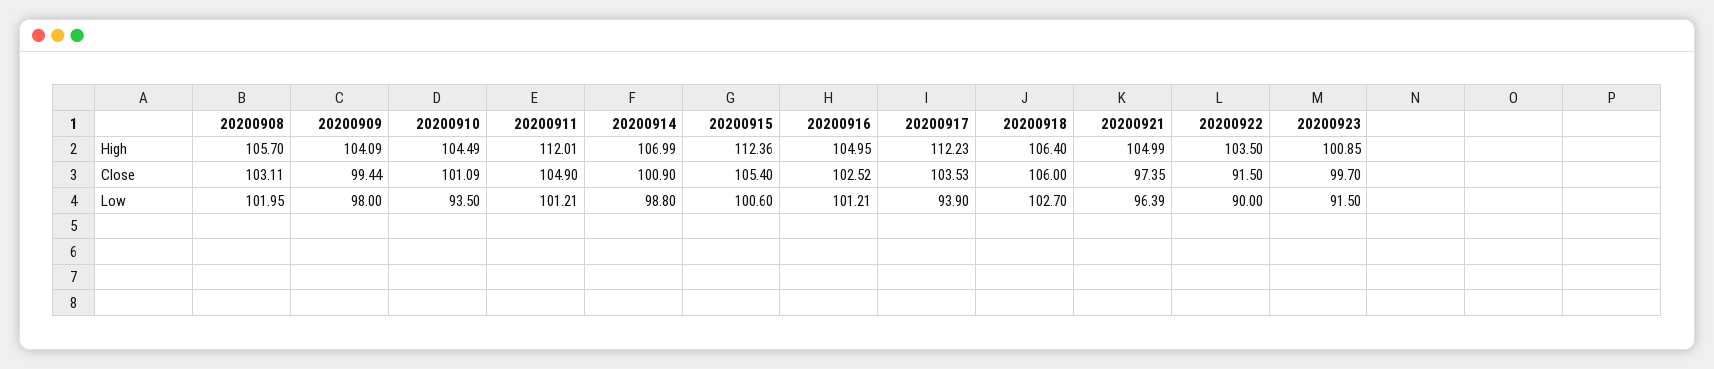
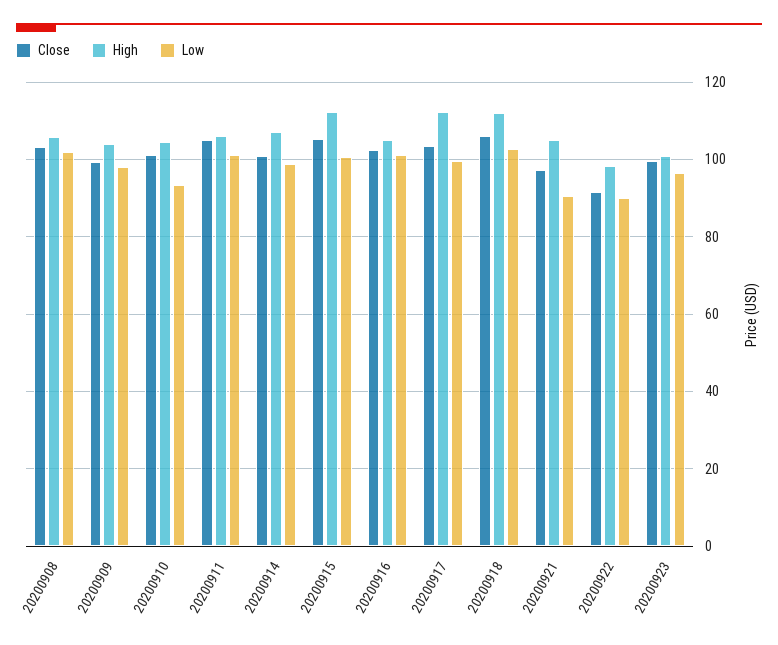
High, 20200911: 112.01 -> 106
High, 20200918: 106.4 -> 112
High, 20200922: 103.5 -> 98
Low, 20200917: 93.9 -> 100
Low, 20200921: 96.39 -> 90
Low, 20200923: 91.5 -> 96

